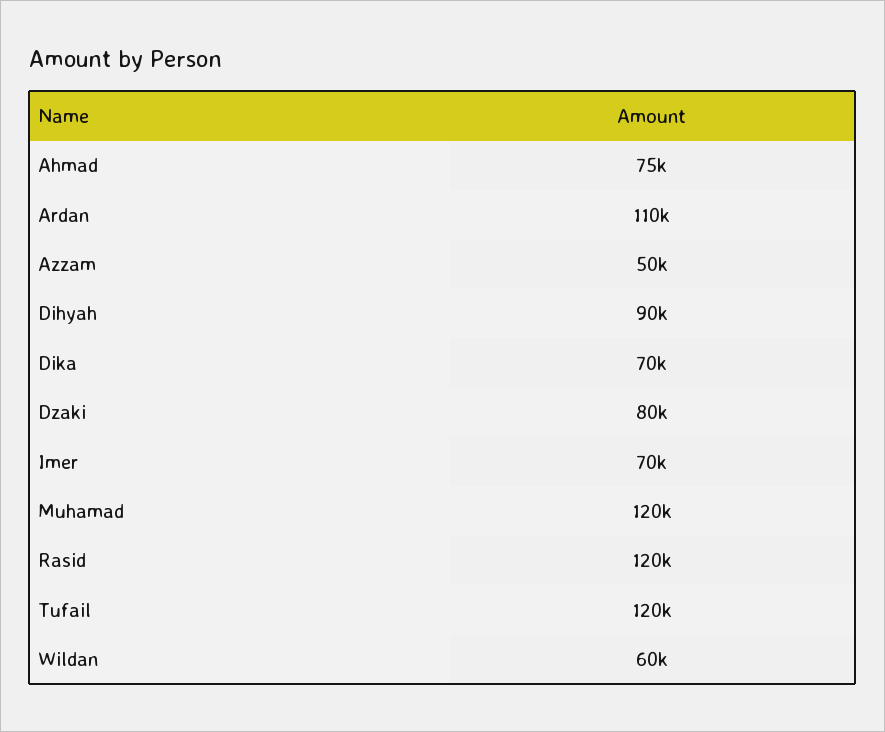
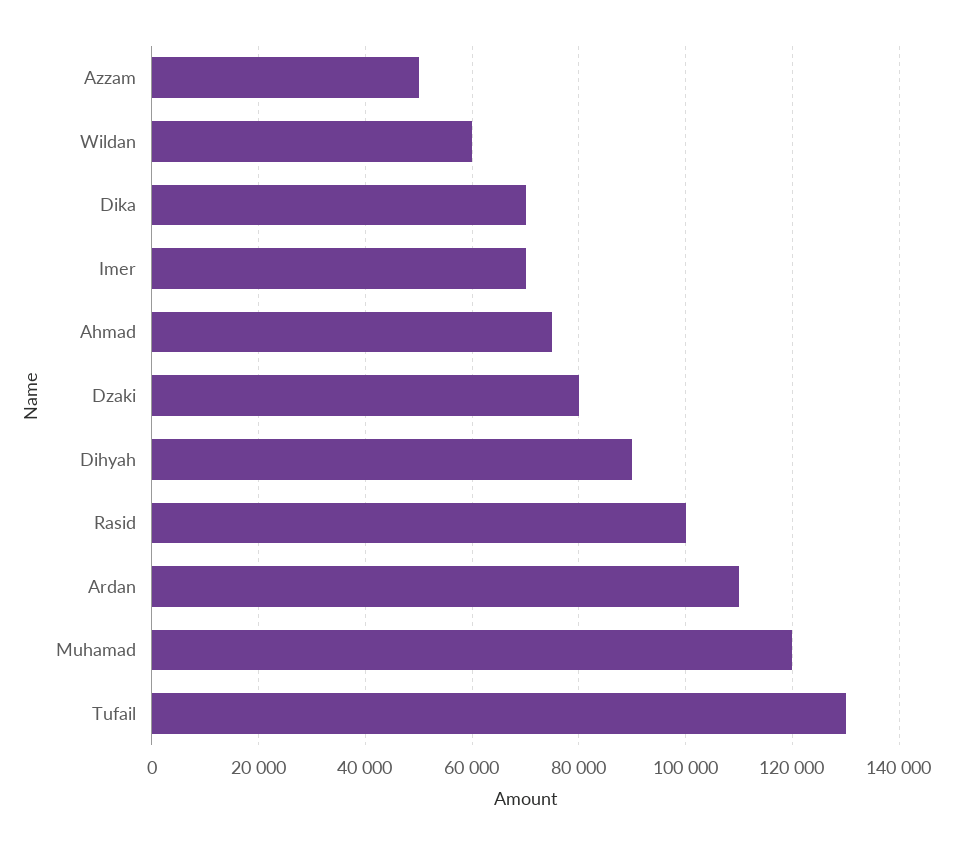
Rasid: 120000 -> 100000
Tufail: 120000 -> 130000

